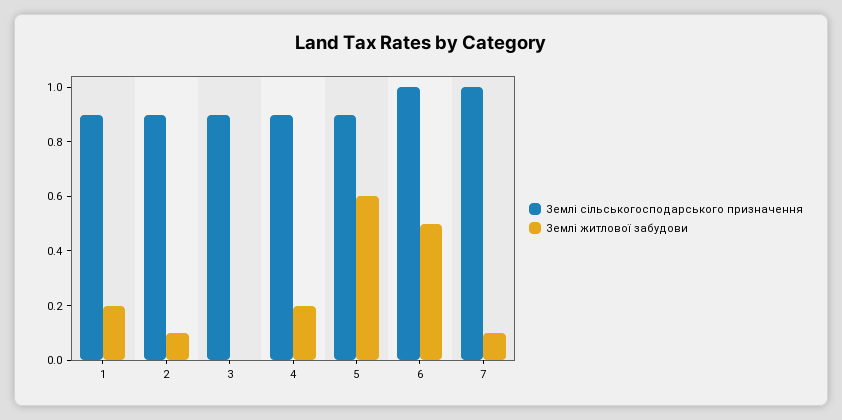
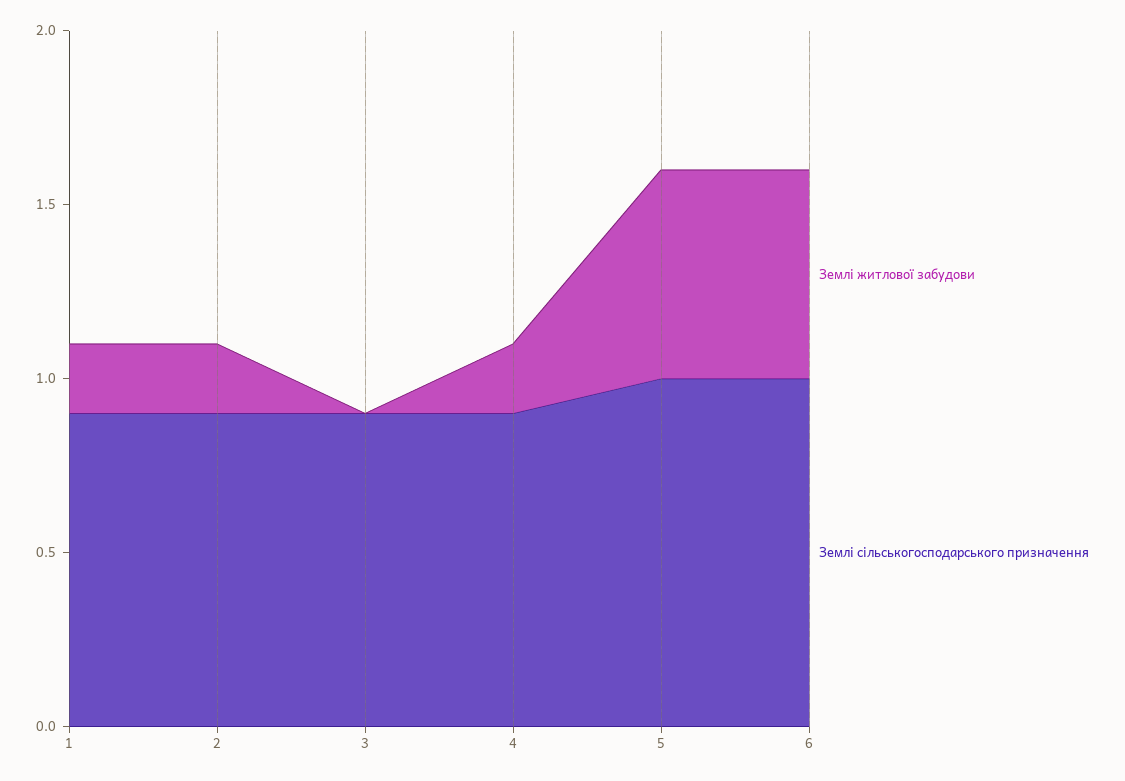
Землі житлової забудови, 2: 0.1 -> 0.2
Землі сільськогосподарського призначення, 5: 0.9 -> 1
Землі житлової забудови, 6: 0.5 -> 0.6
Землі сільськогосподарського призначення, 7: 1 -> none
Землі житлової забудови, 7: 0.1 -> none

